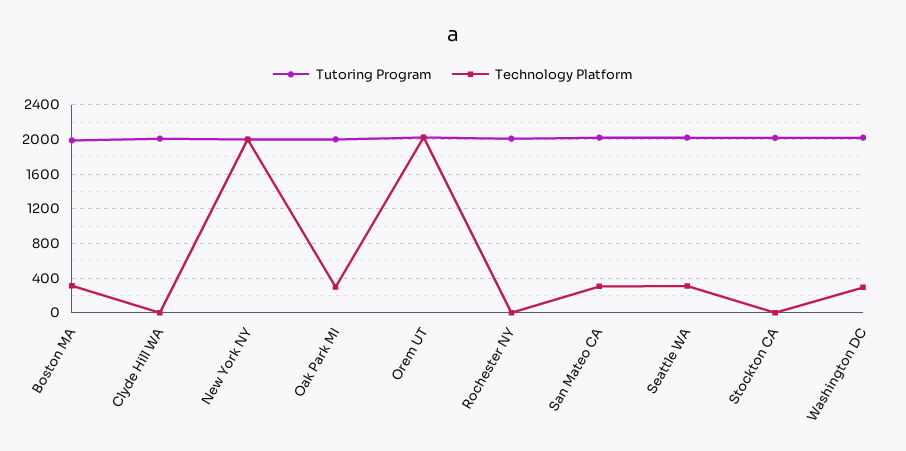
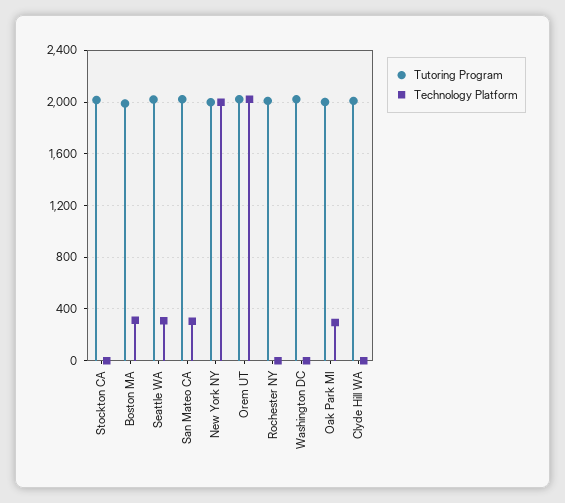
Technology Platform, Washington DC: 300 -> 0

